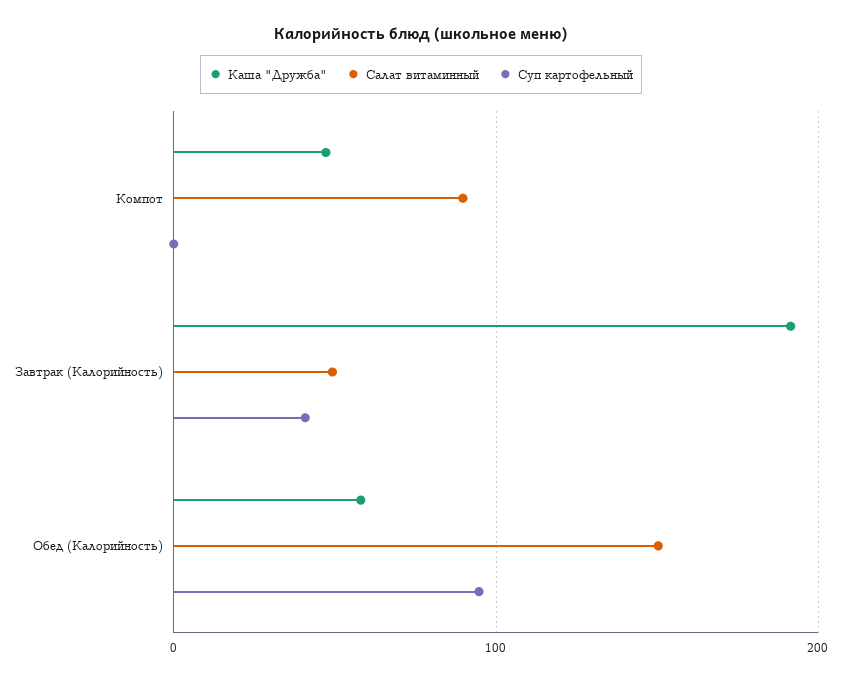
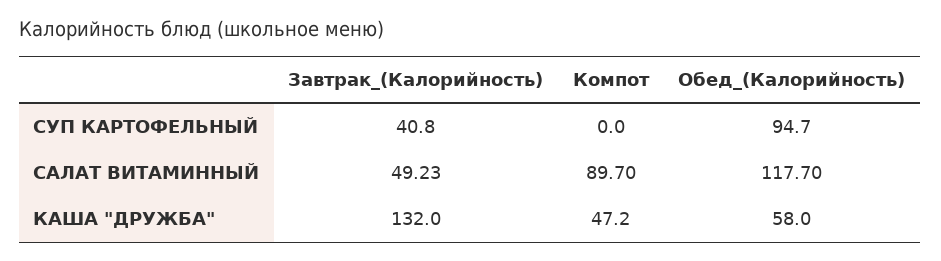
Каша "Дружба", Завтрак (Калорийность): 190 -> 132
Салат витаминный, Обед (Калорийность): 150 -> 117.7

